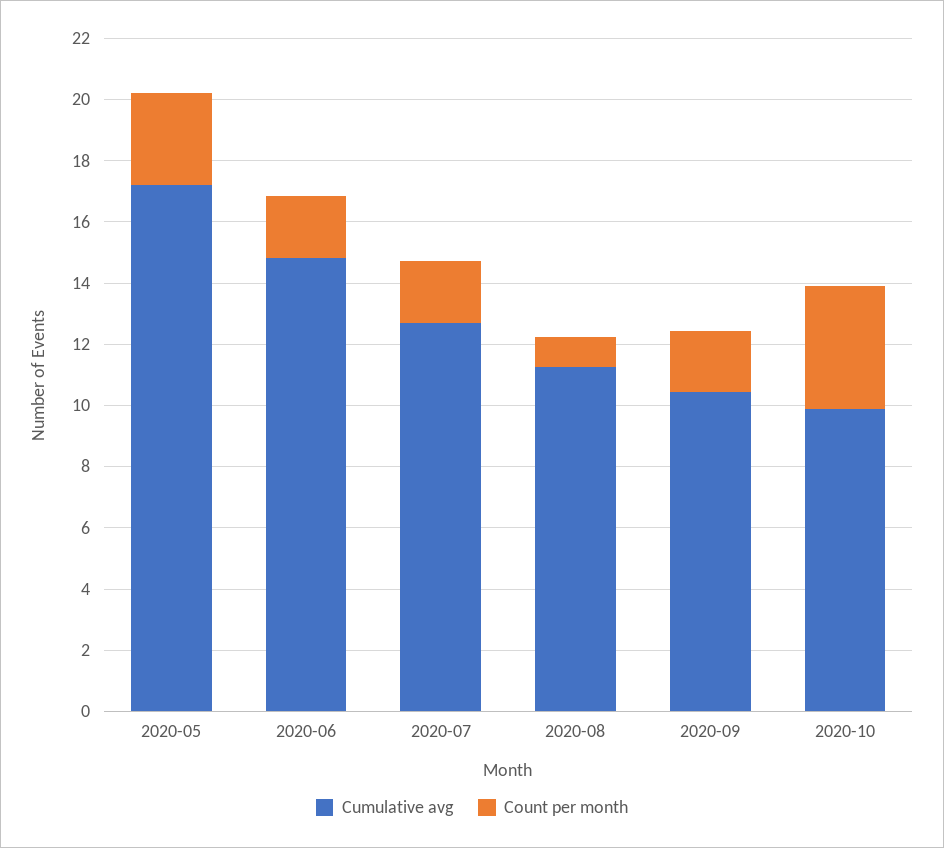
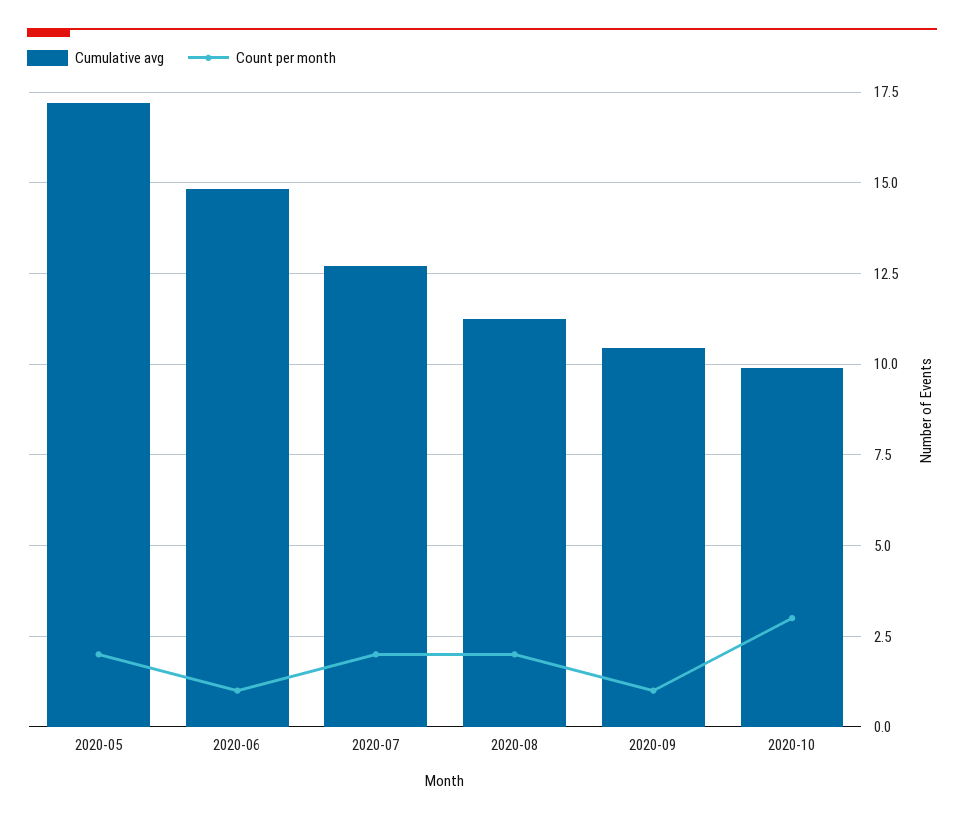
Count per month, 2020-05: 3 -> 2
Count per month, 2020-06: 2 -> 1
Count per month, 2020-08: 1 -> 2
Count per month, 2020-09: 2 -> 1
Count per month, 2020-10: 4 -> 3

